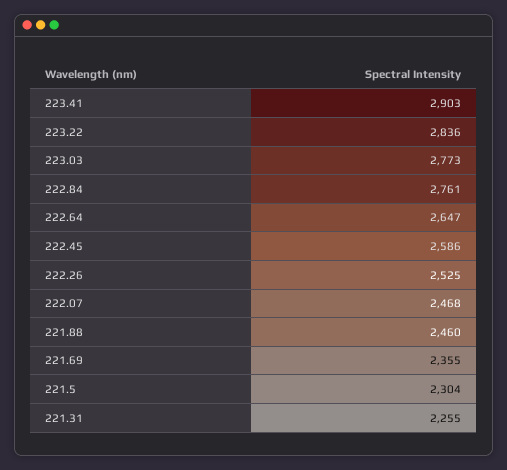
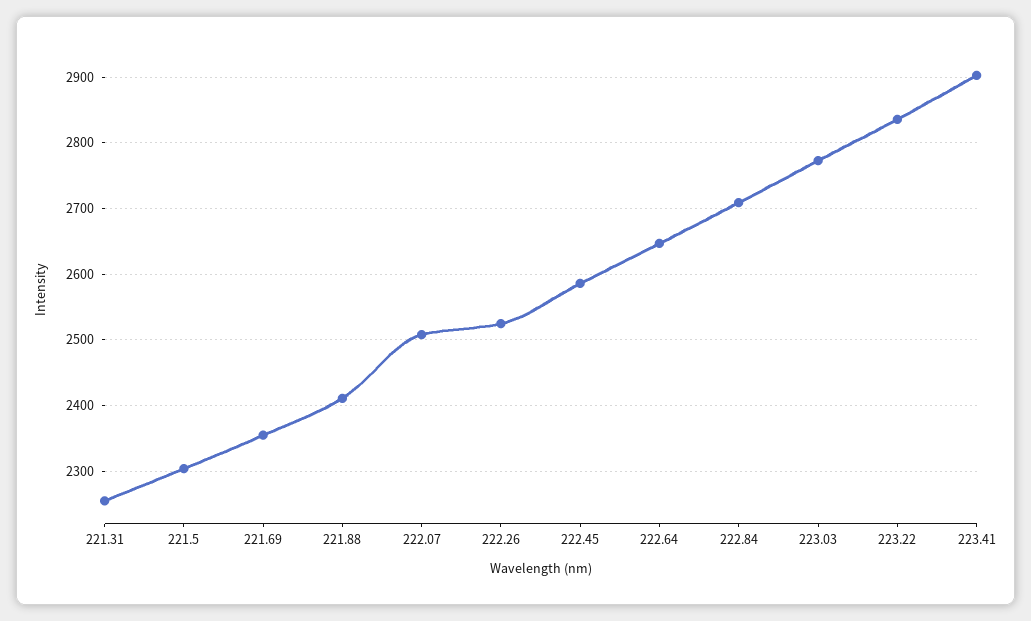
222.84: 2761 -> 2710
222.07: 2468 -> 2510
221.88: 2460 -> 2410

